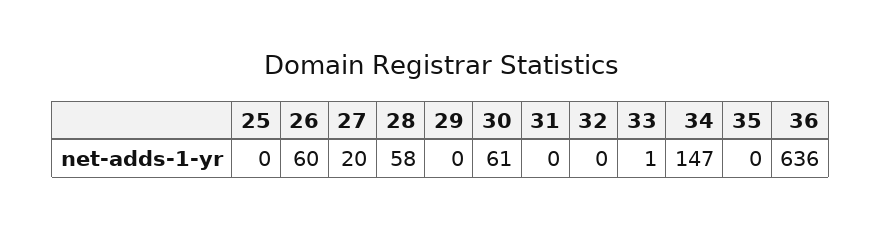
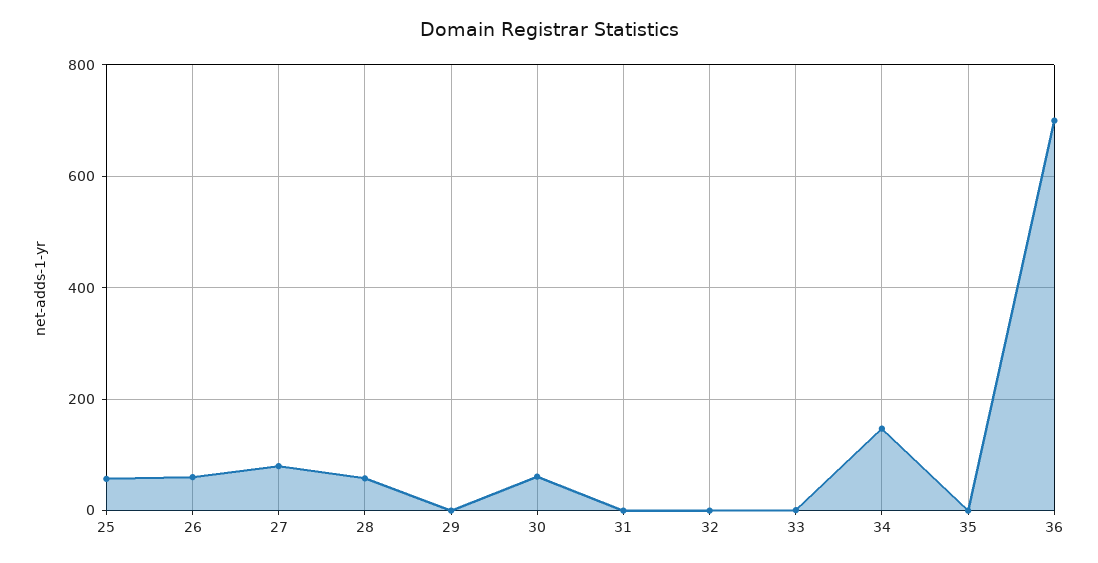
25: 0 -> 60
27: 20 -> 80
36: 636 -> 700

